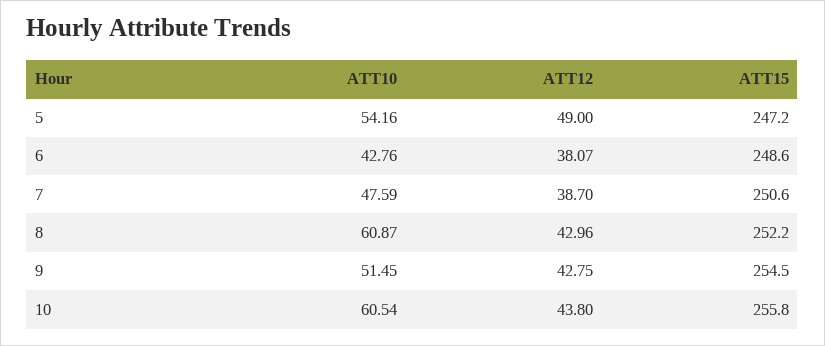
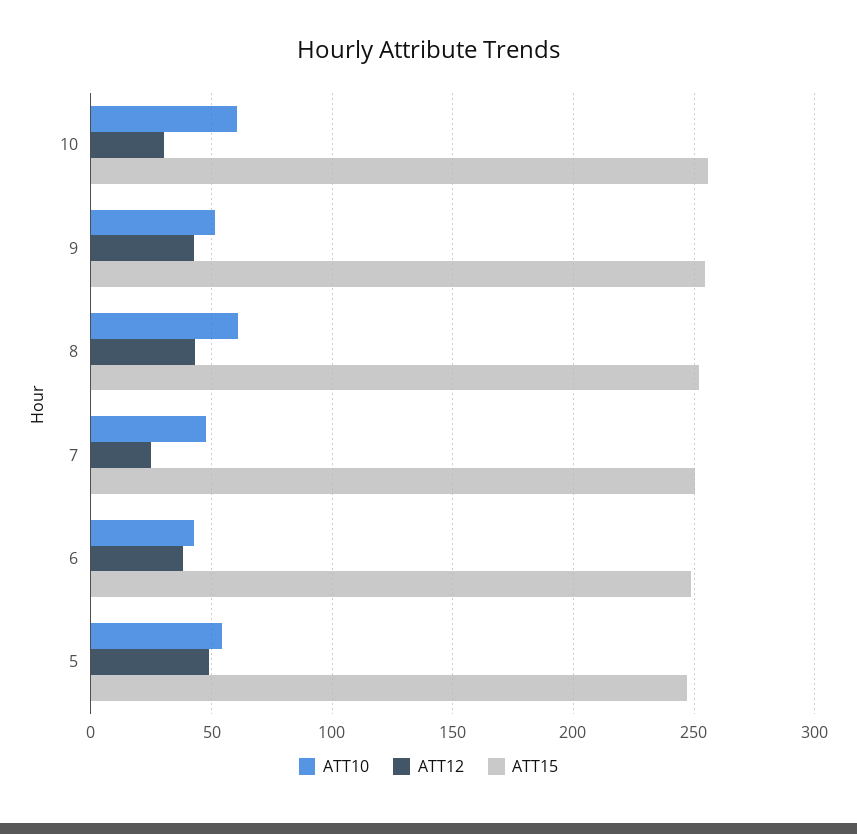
ATT12, 7: 38.7 -> 25
ATT12, 10: 43.8 -> 30

